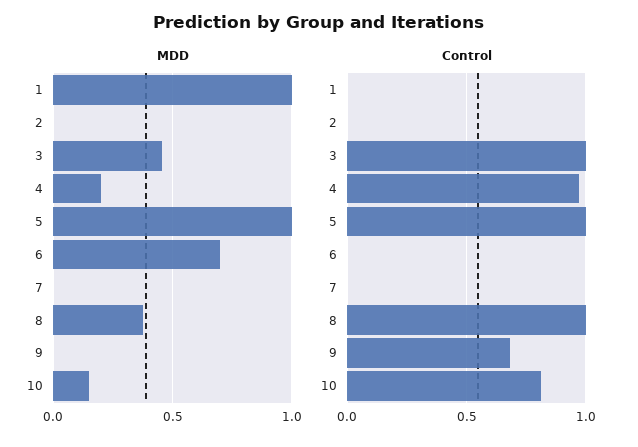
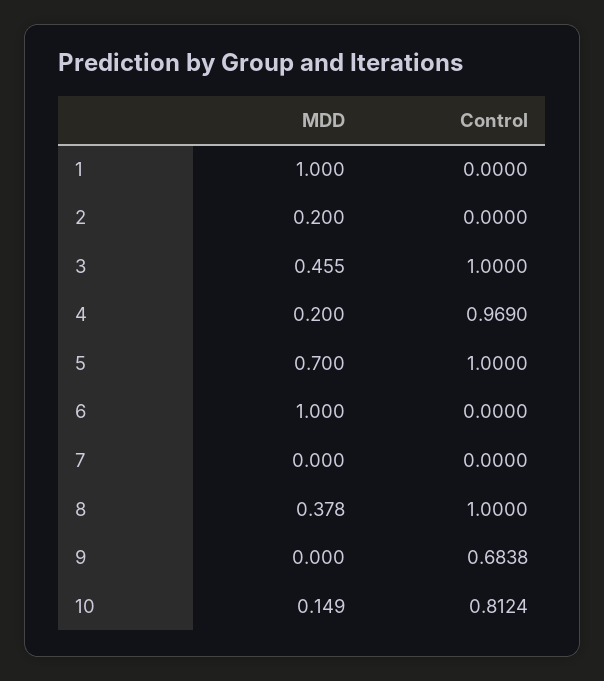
MDD, 2: 0 -> 0.2
MDD, 5: 1 -> 0.7
MDD, 6: 0.7 -> 1

